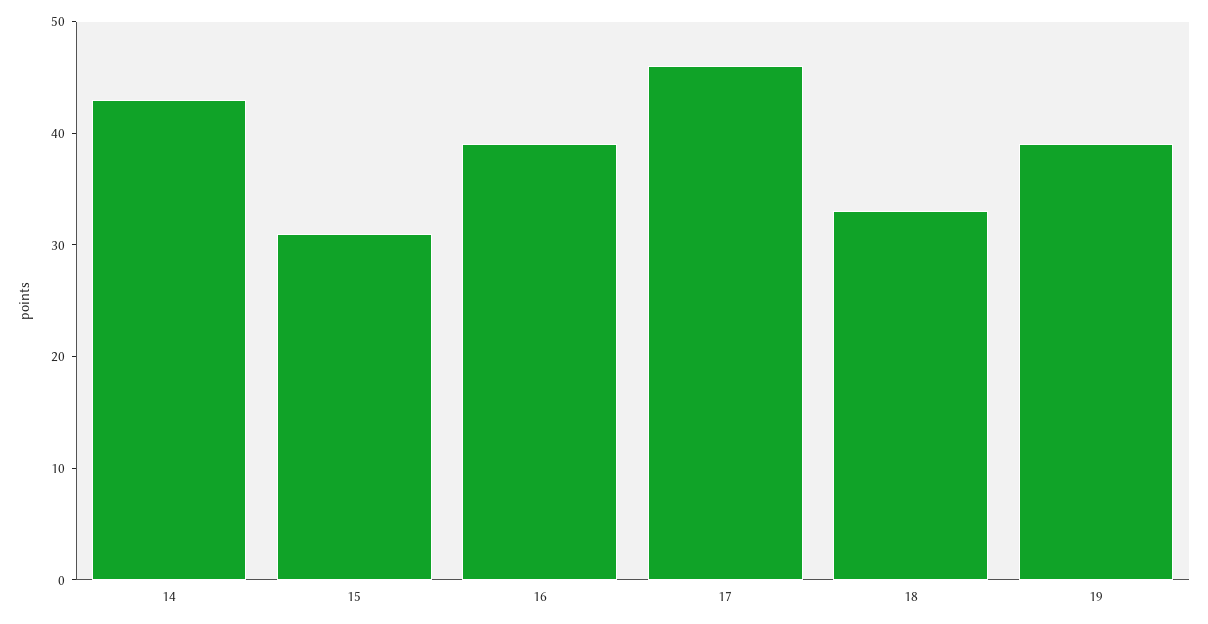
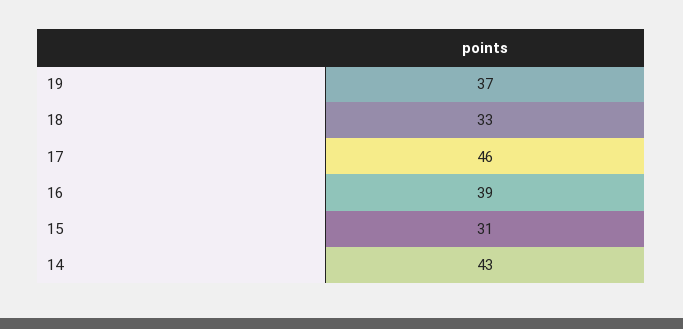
19: 39 -> 37

